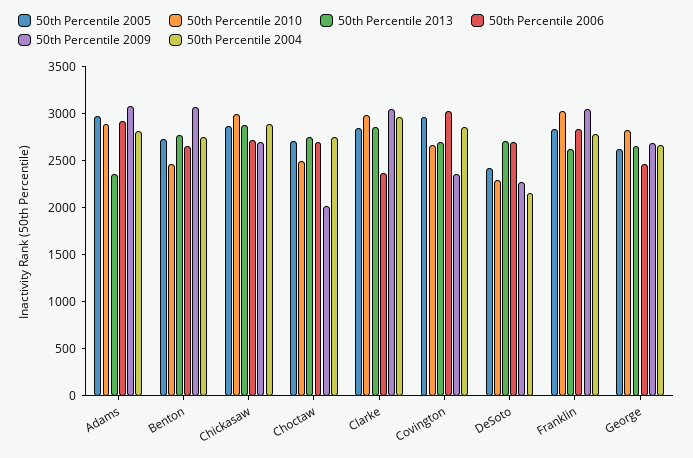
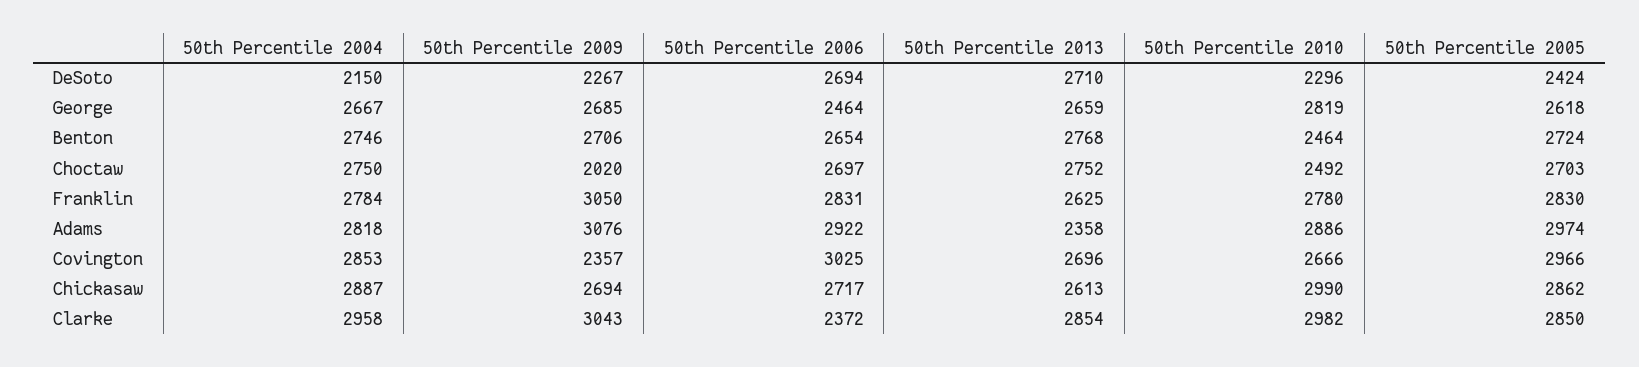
50th Percentile 2009, Benton: 3100 -> 2706
50th Percentile 2013, Chickasaw: 2900 -> 2613
50th Percentile 2010, Franklin: 3000 -> 2780

